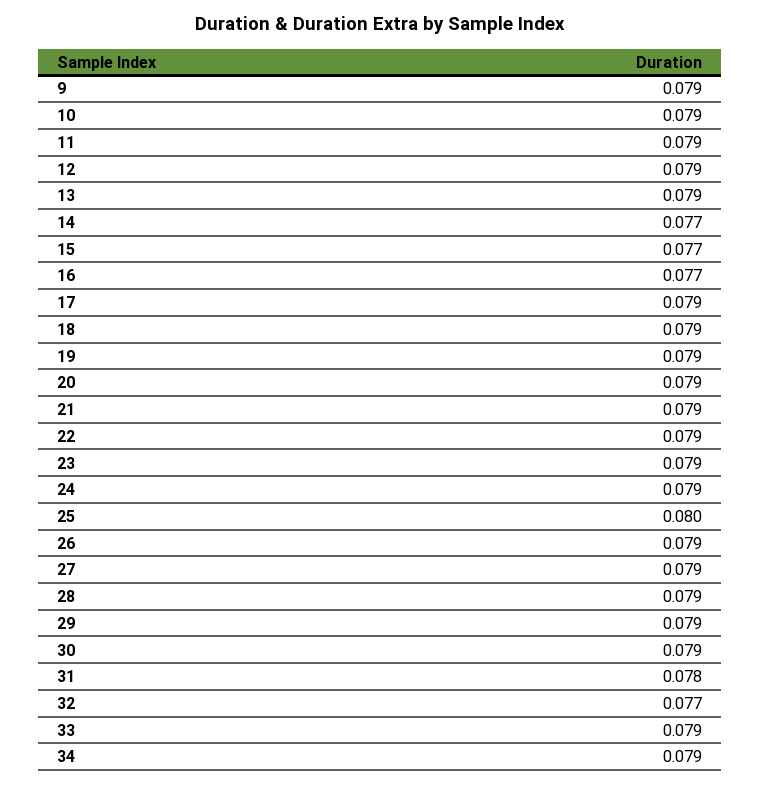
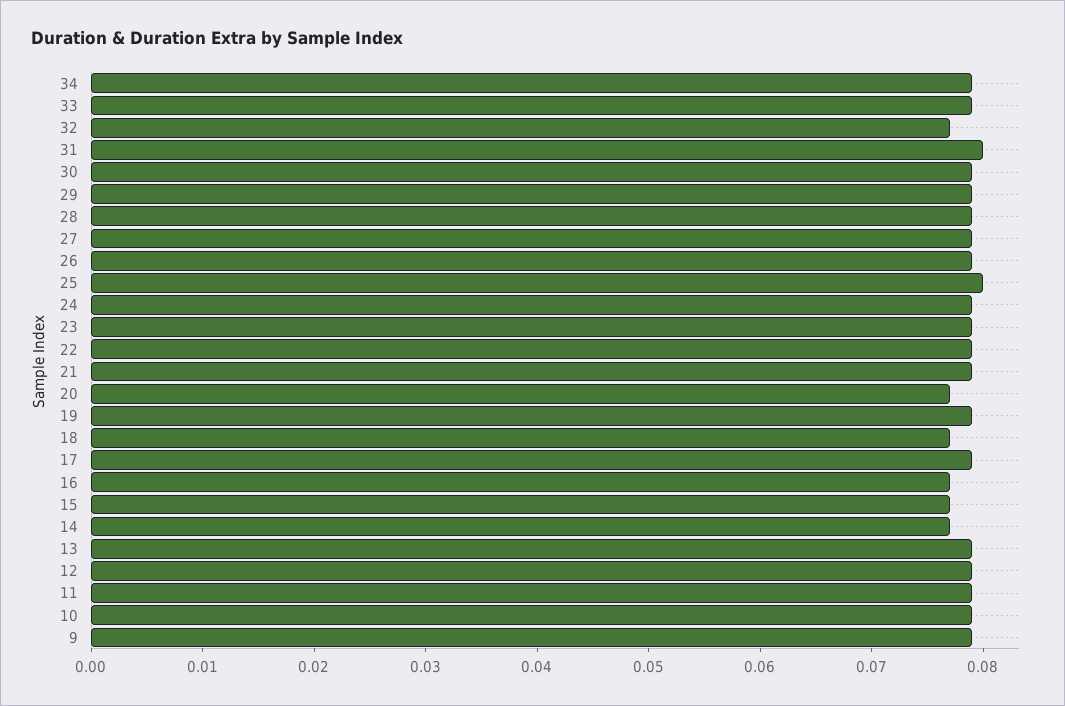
18: 0.079 -> 0.077
20: 0.079 -> 0.077
31: 0.078 -> 0.08

